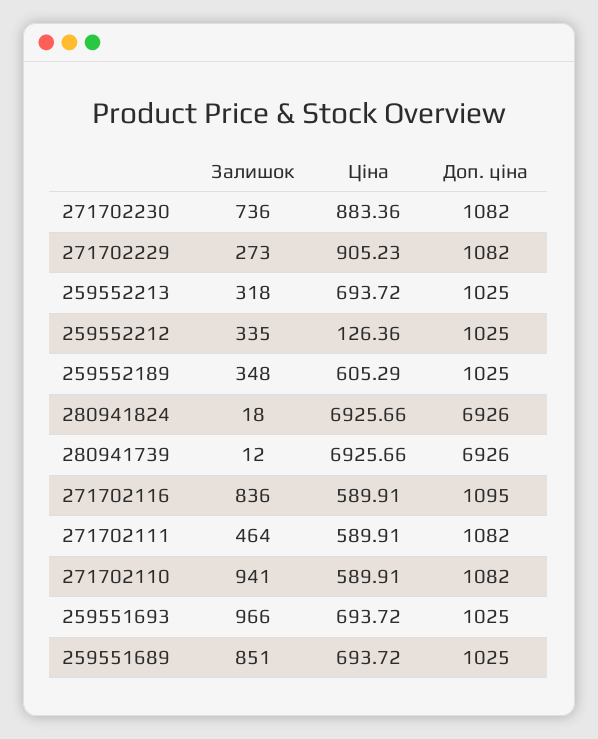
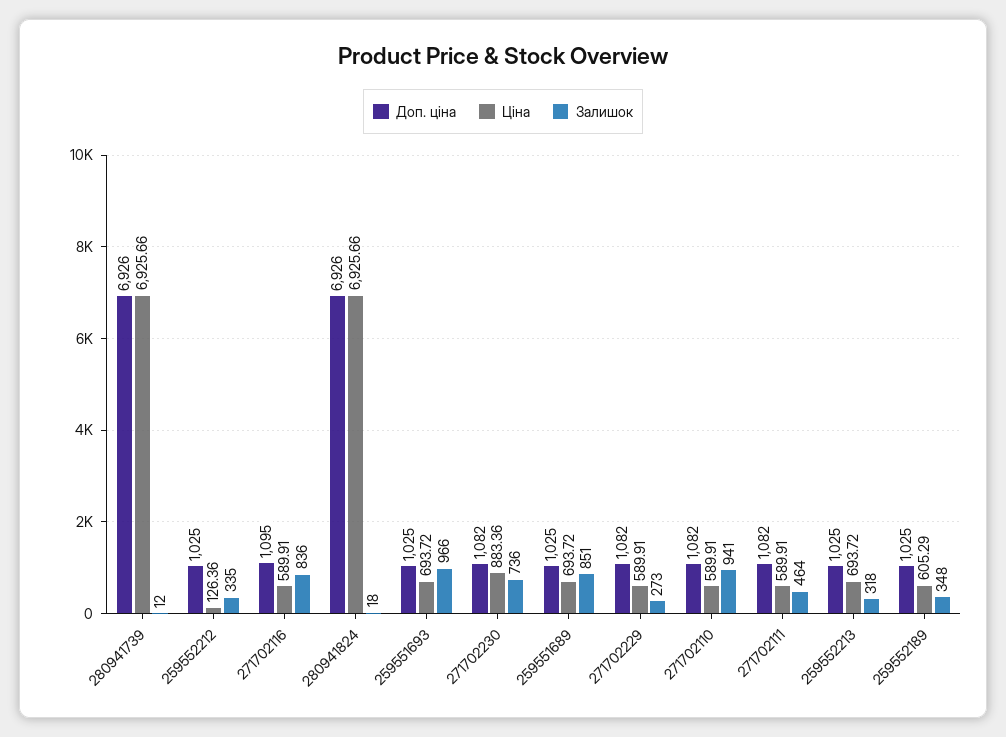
Ціна, 271702229: 905.23 -> 589.91

